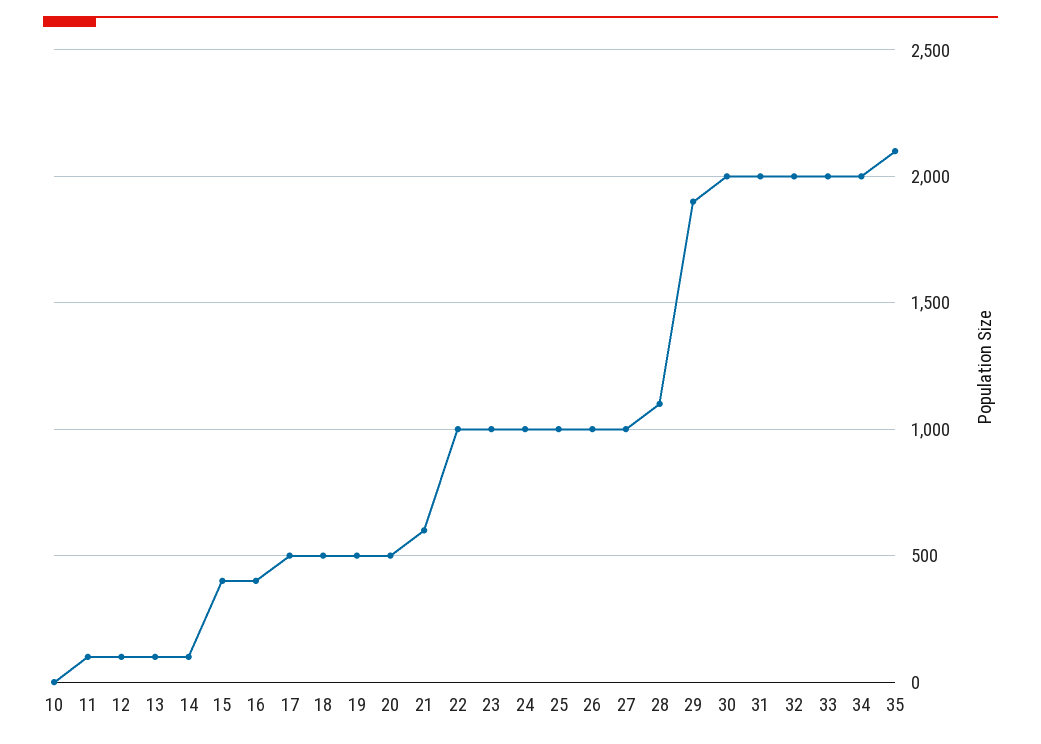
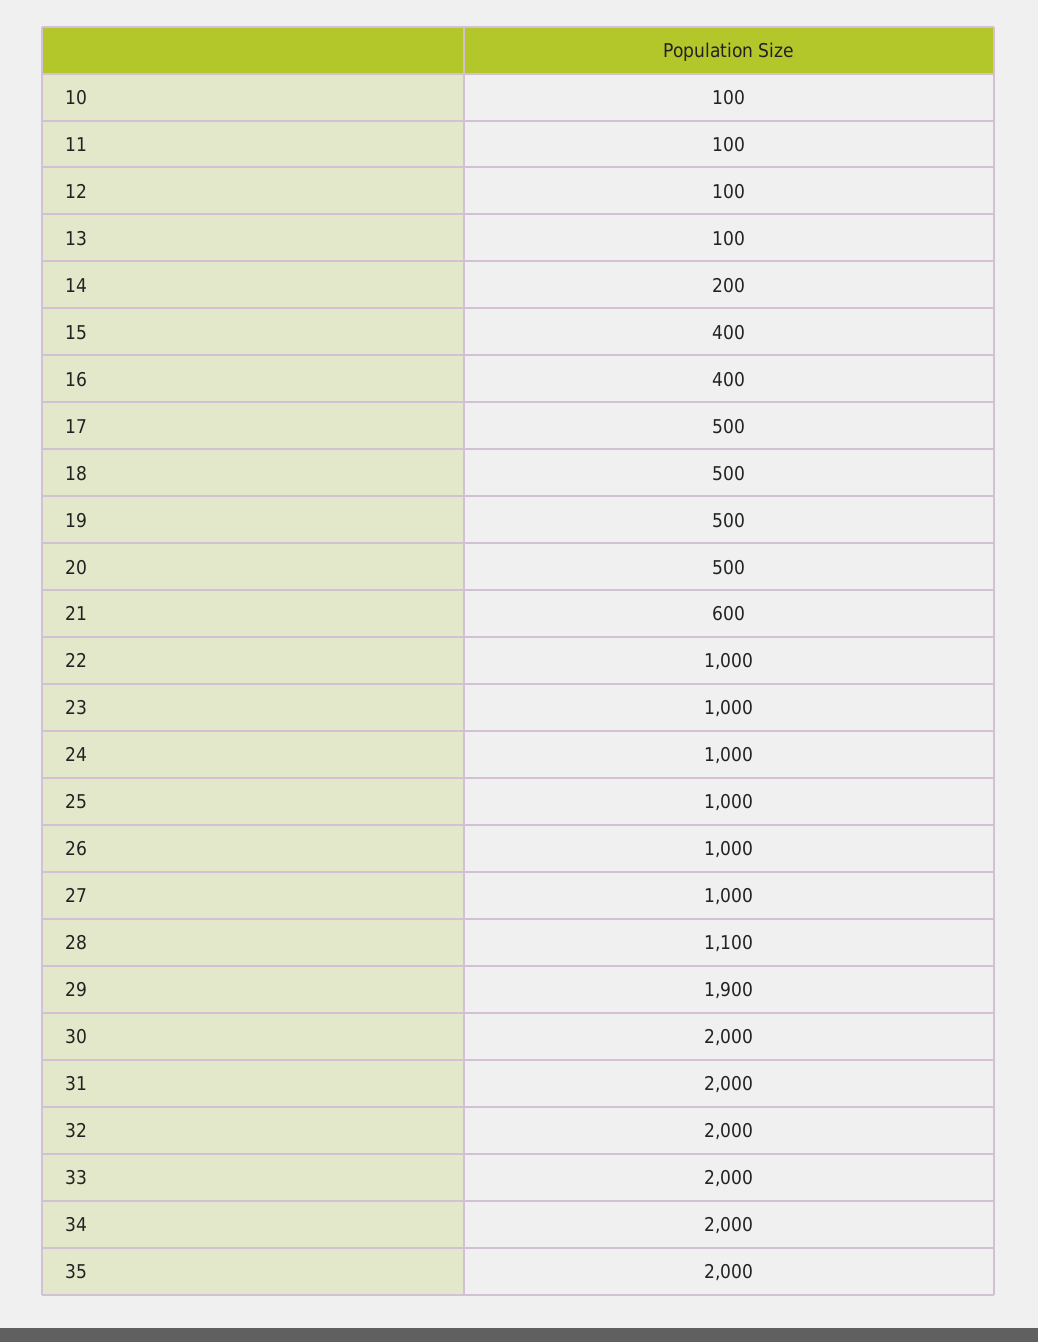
10: 0 -> 100
14: 100 -> 200
35: 2100 -> 2000

